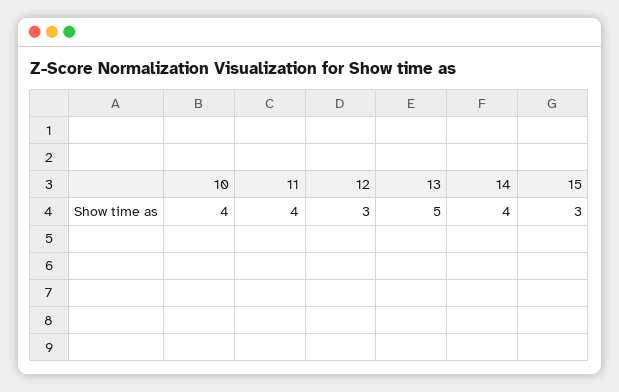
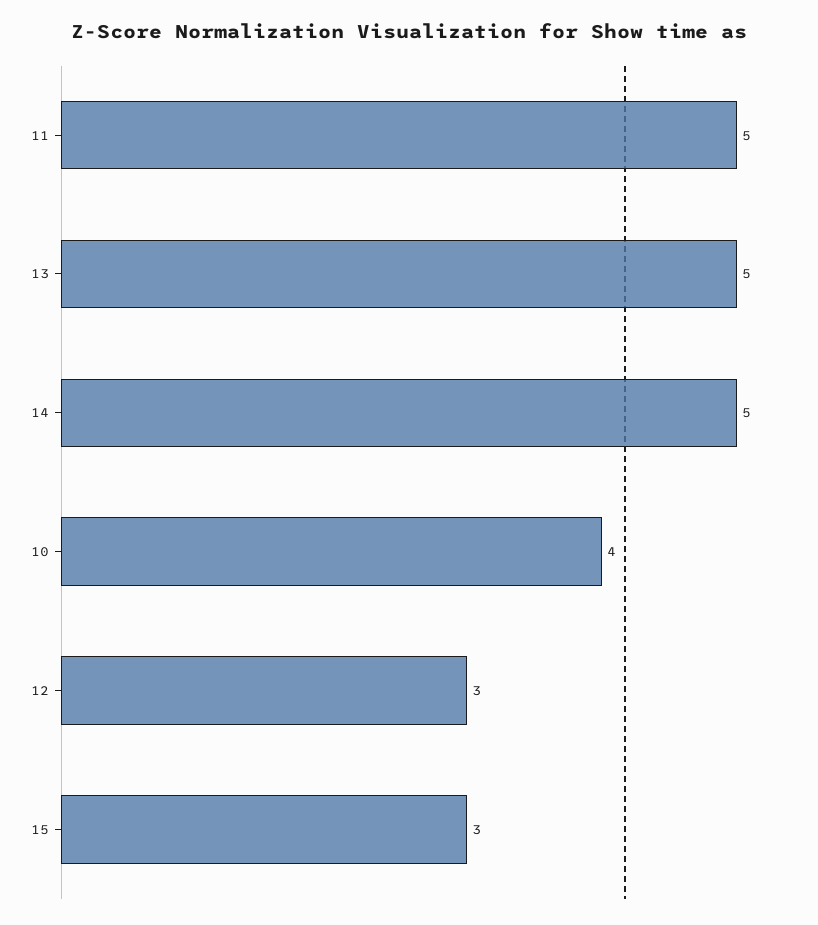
11: 4 -> 5
14: 4 -> 5

